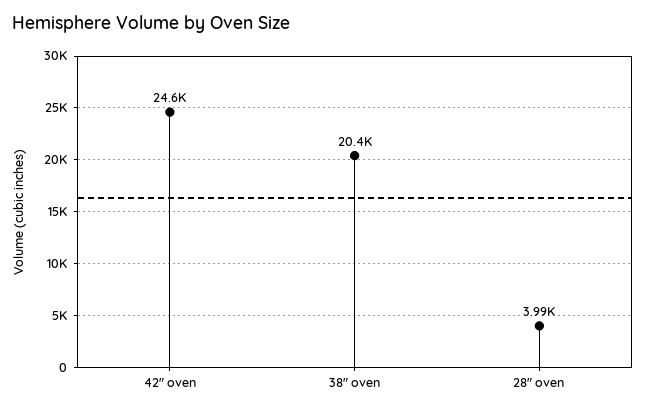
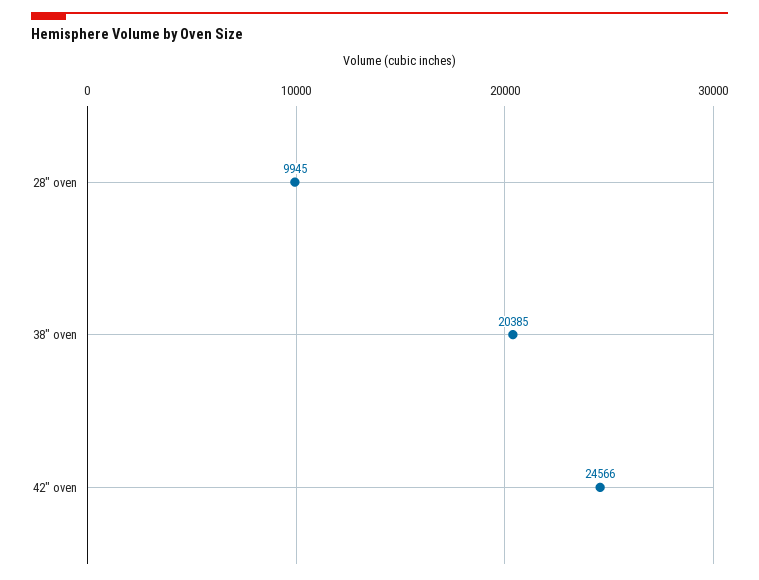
28" oven: 3990 -> 9945

